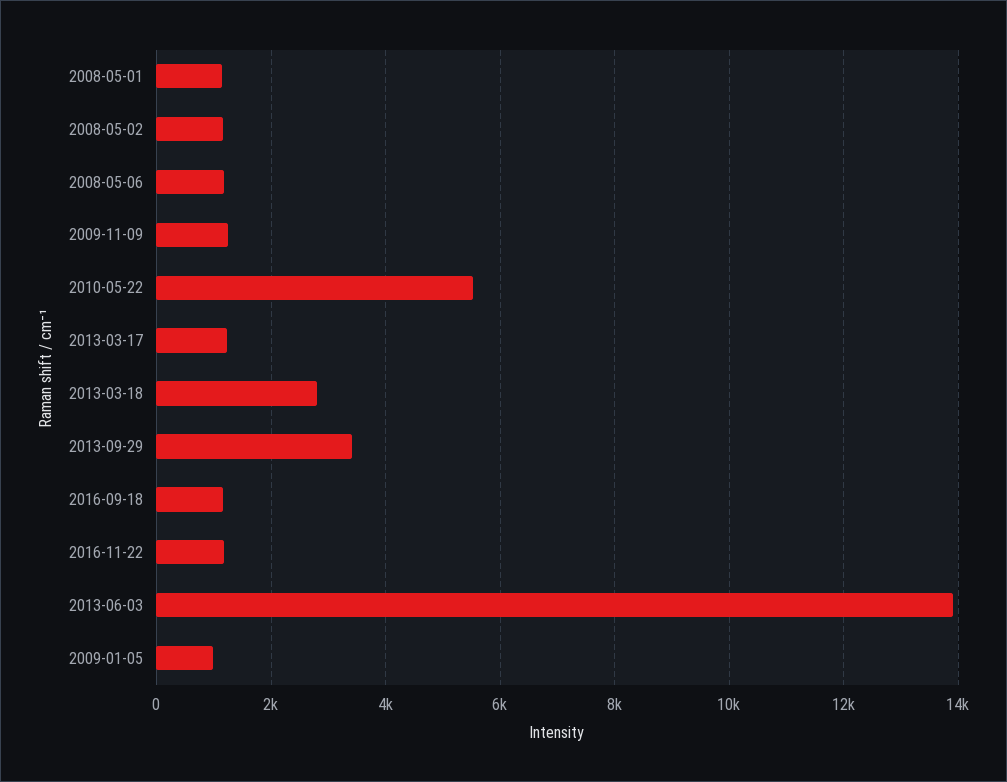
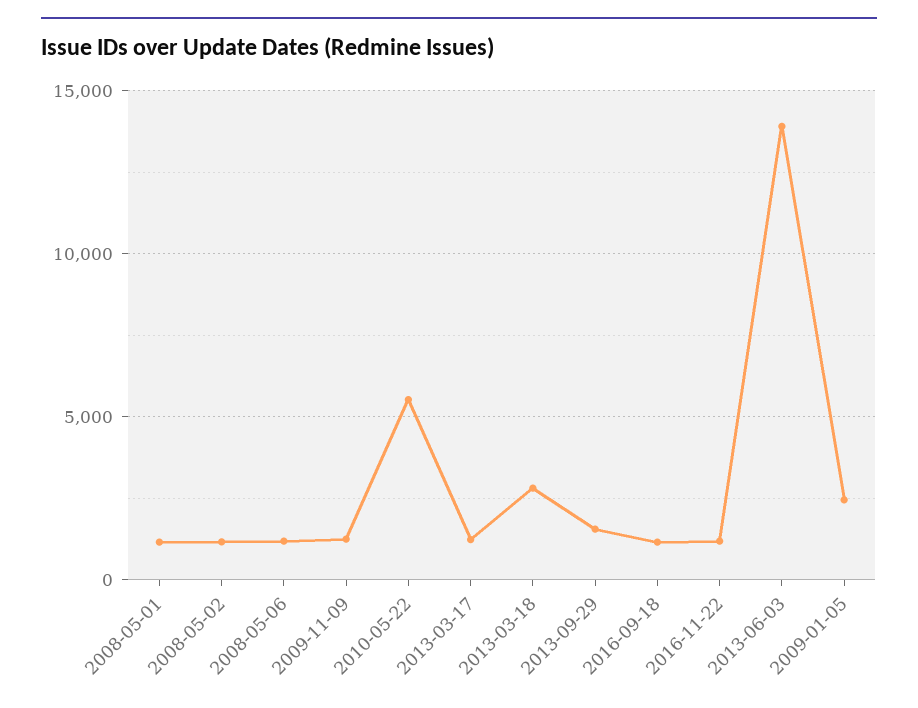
2013-09-29: 3400 -> 1500
2009-01-05: 1000 -> 2500

